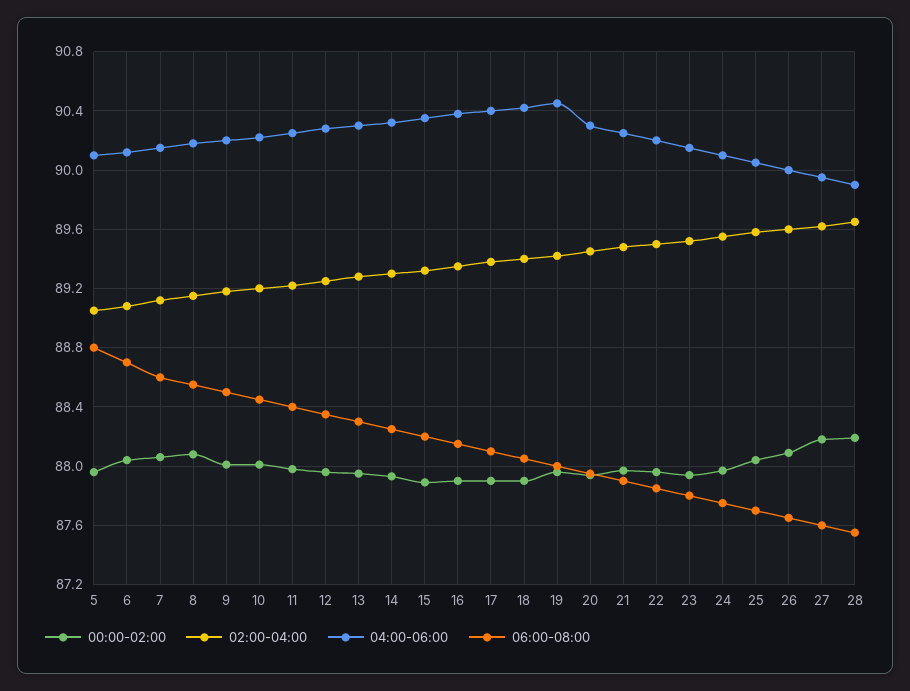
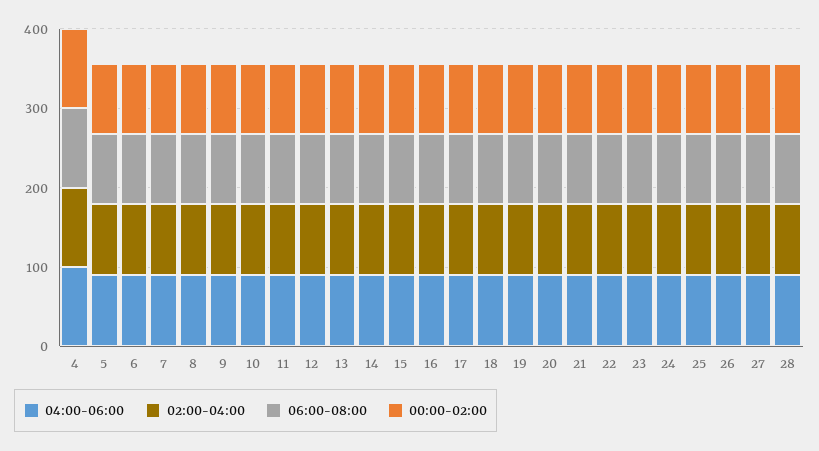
04:00-06:00, 4: none -> 100
02:00-04:00, 4: none -> 100
06:00-08:00, 4: none -> 100
00:00-02:00, 4: none -> 100

